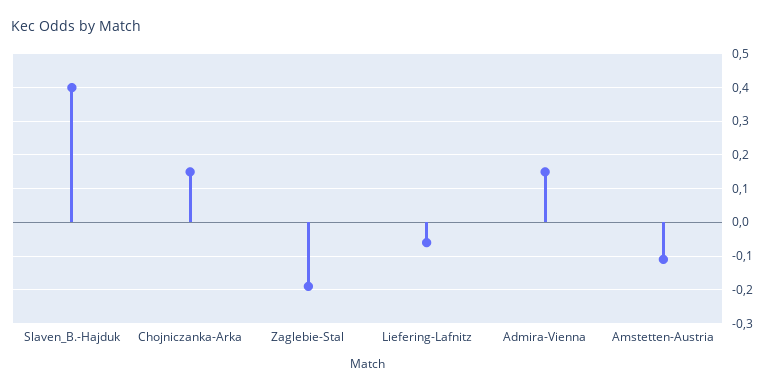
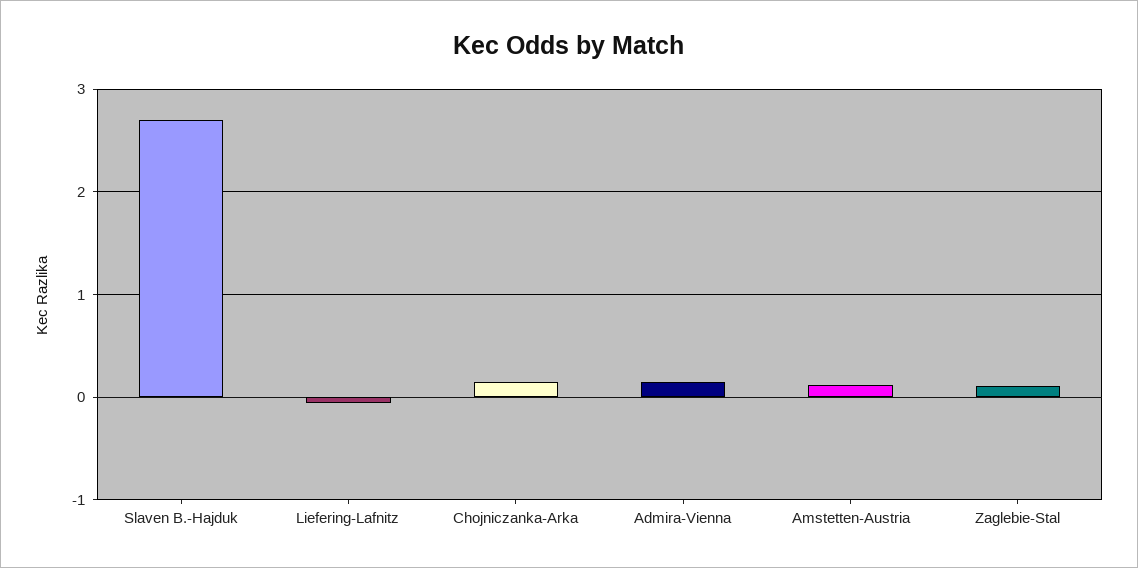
Slaven_B.-Hajduk: 0.4 -> 2.7
Zaglebie-Stal: -0.2 -> 0.1
Amstetten-Austria: -0.1 -> 0.1

